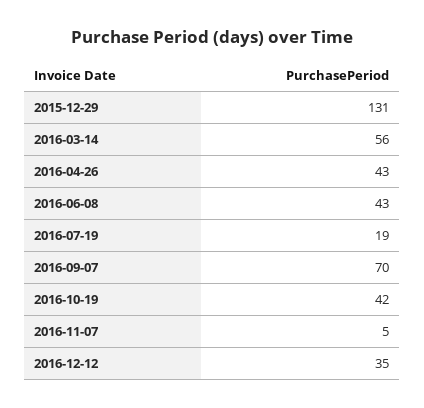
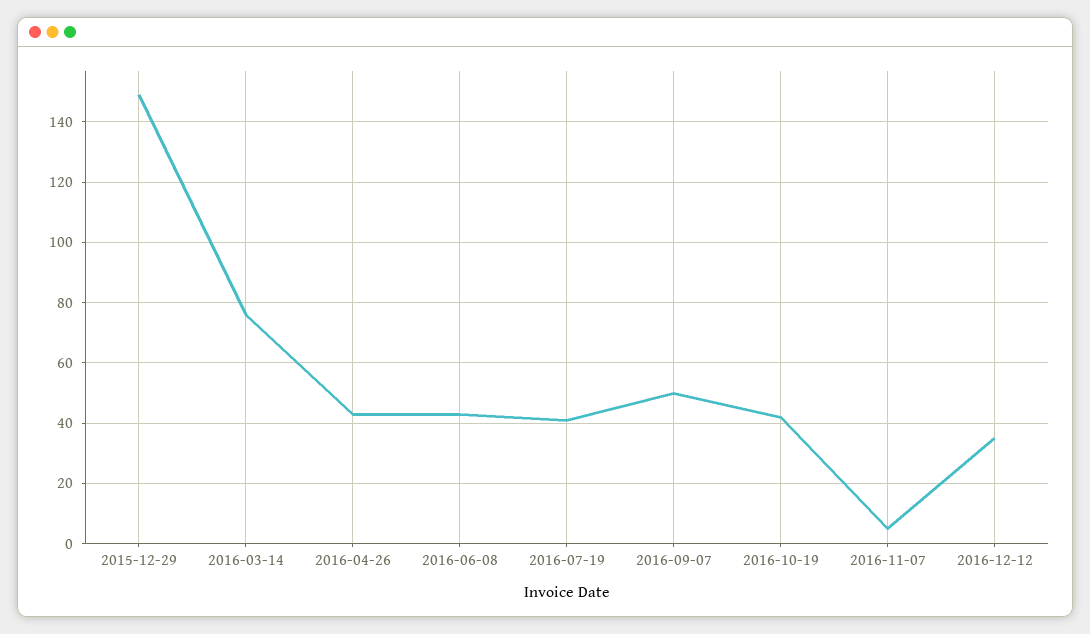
2015-12-29: 131 -> 150
2016-03-14: 56 -> 75
2016-07-19: 19 -> 40
2016-09-07: 70 -> 50

